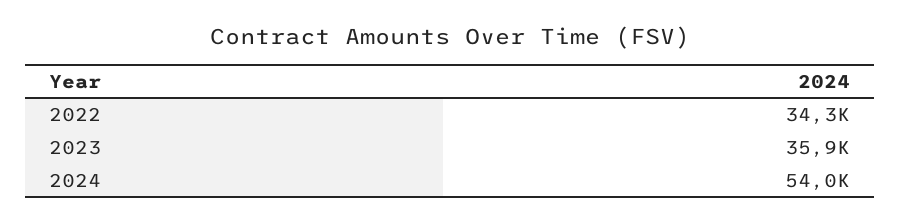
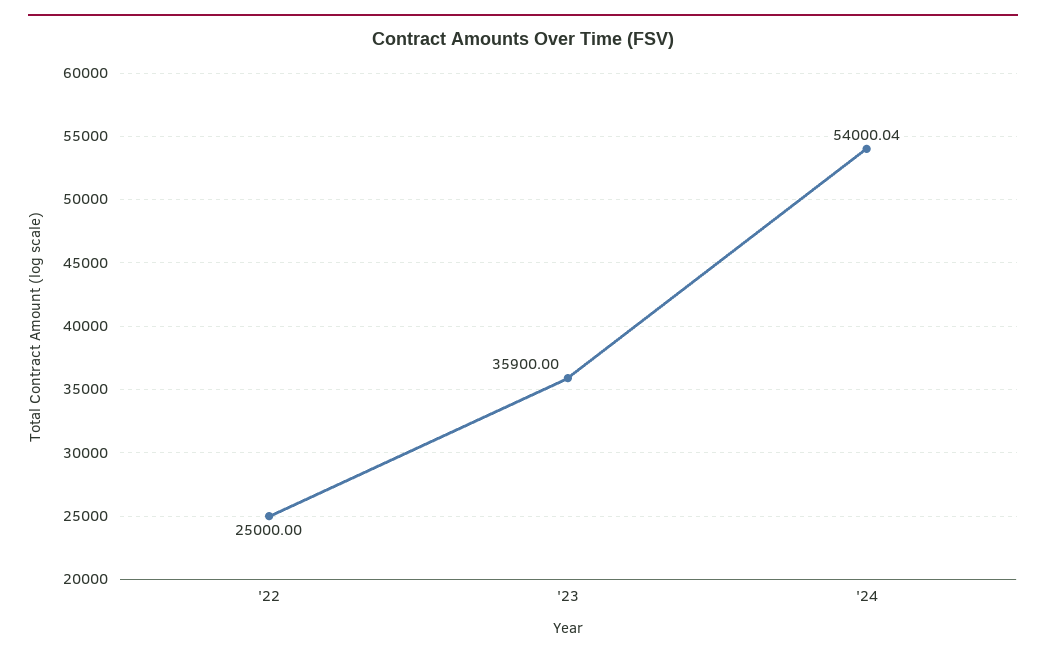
2022: 34300 -> 25000

